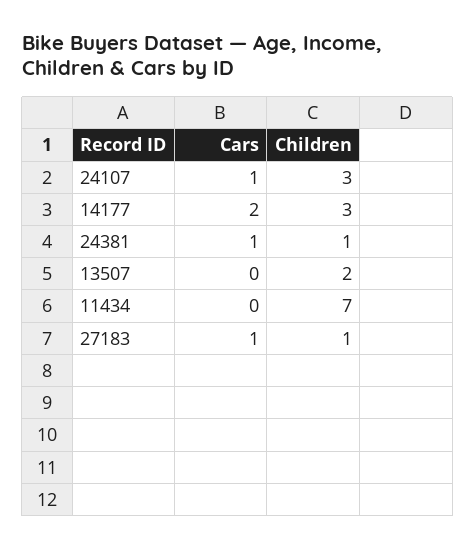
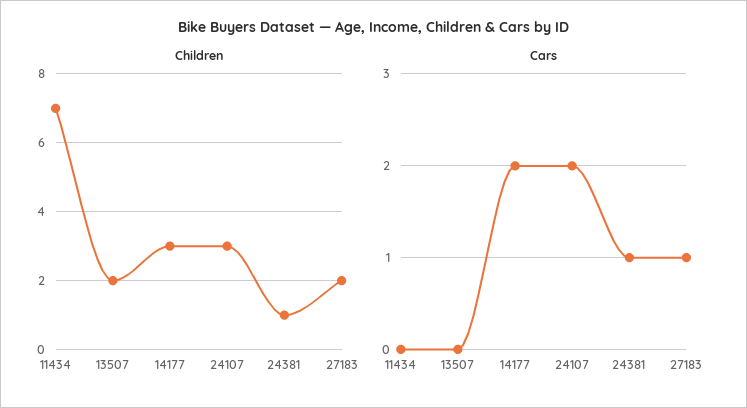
Cars, 24107: 1 -> 2
Children, 27183: 1 -> 2

